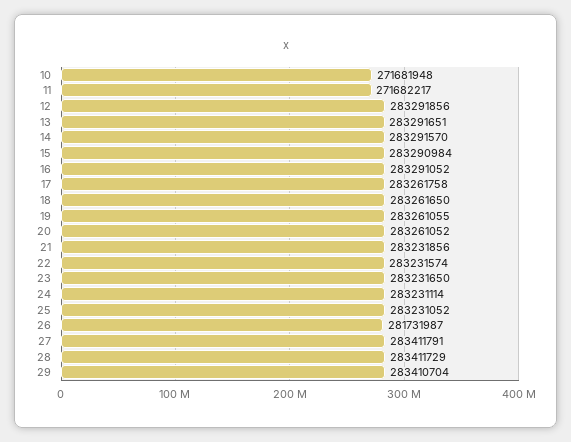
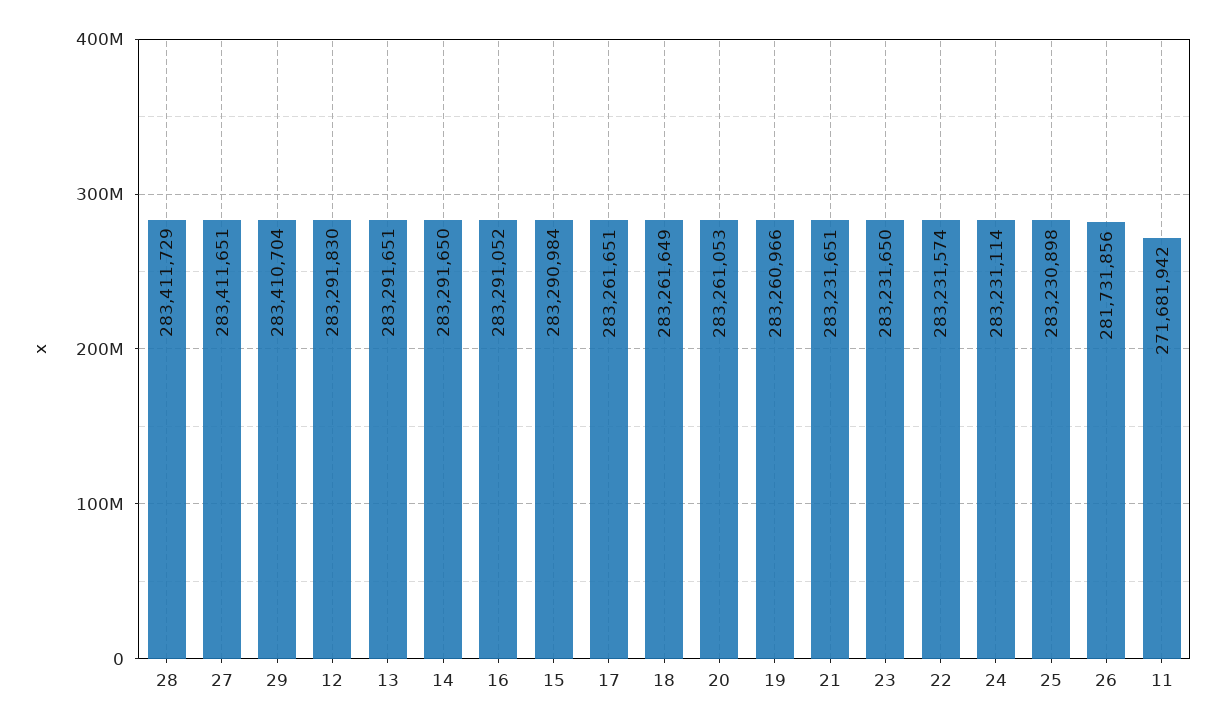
10: 271681948 -> none
11: 271682217 -> 271681942
12: 283291856 -> 283291830
14: 283291570 -> 283291650
17: 283261758 -> 283261651
18: 283261650 -> 283261649
19: 283261055 -> 283260966
20: 283261052 -> 283261053
21: 283231856 -> 283231651
25: 283231052 -> 283230898
26: 281731987 -> 281731856
27: 283411791 -> 283411651

